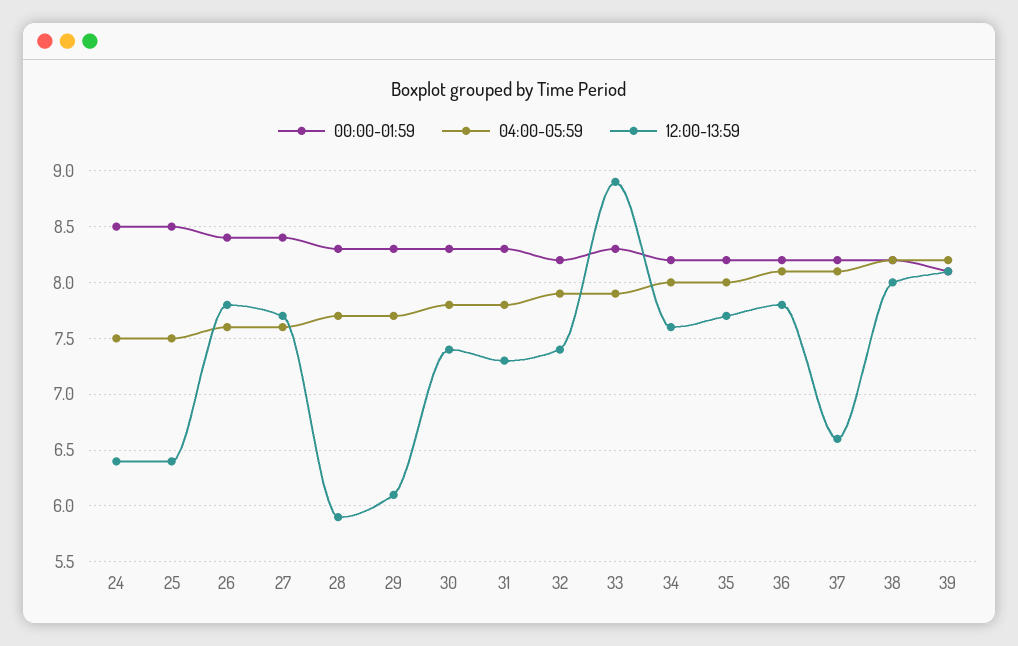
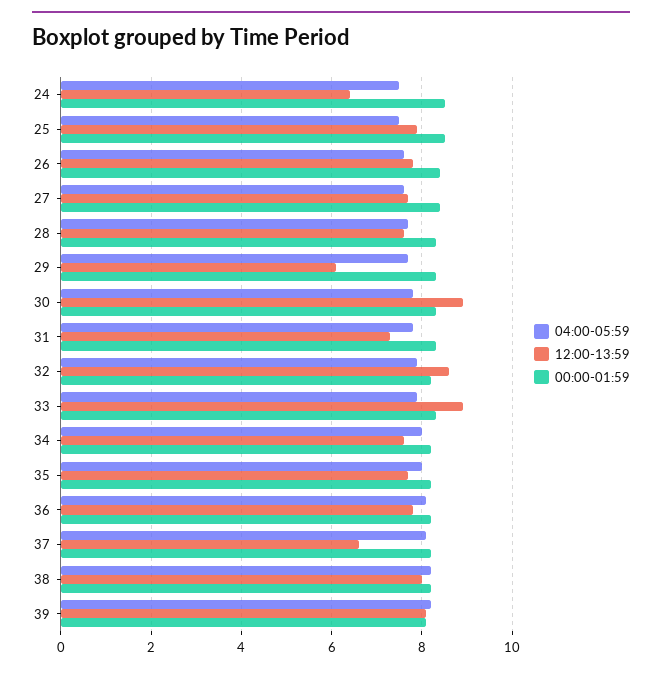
12:00-13:59, 25: 6.4 -> 8
12:00-13:59, 28: 5.9 -> 7.5
12:00-13:59, 30: 7.4 -> 9
12:00-13:59, 32: 7.4 -> 8.5

